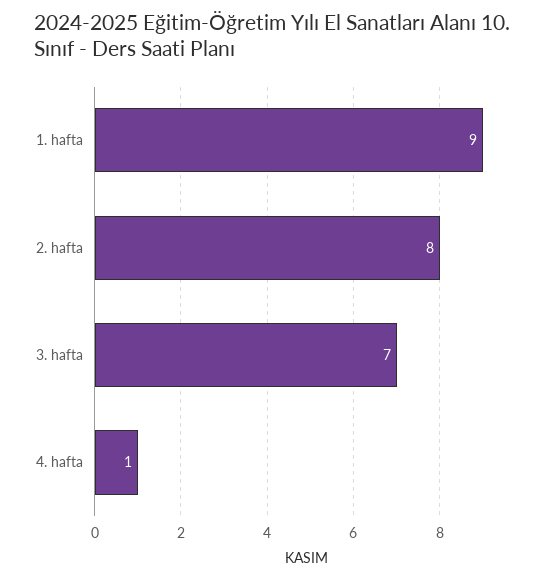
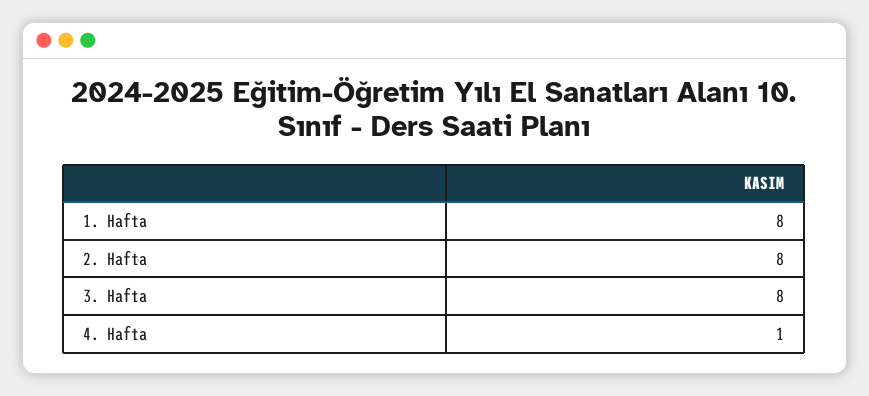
1. hafta: 9 -> 8
3. hafta: 7 -> 8

